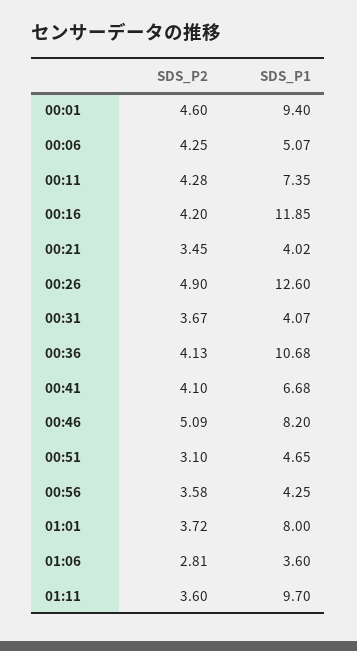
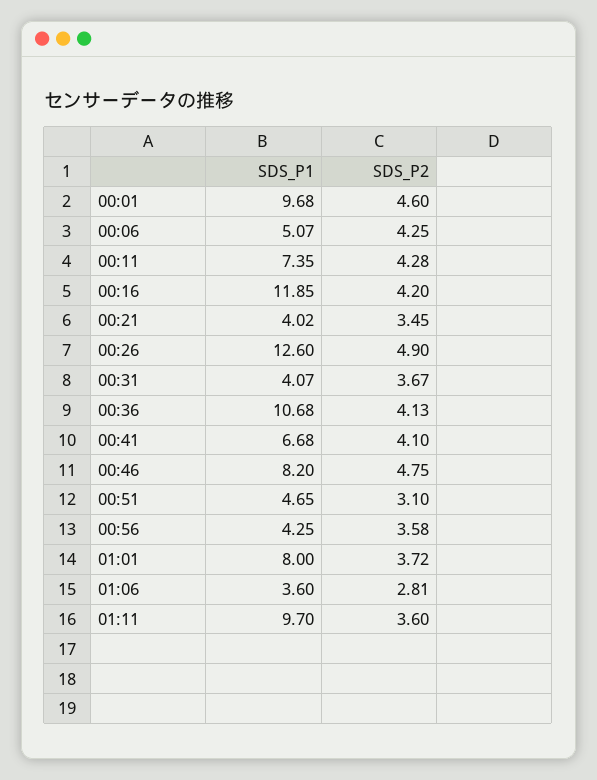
SDS_P1, 00:01: 9.4 -> 9.68
SDS_P2, 00:46: 5.09 -> 4.75

